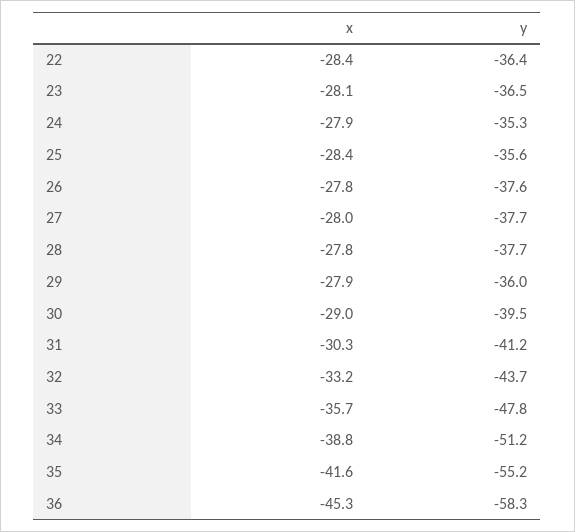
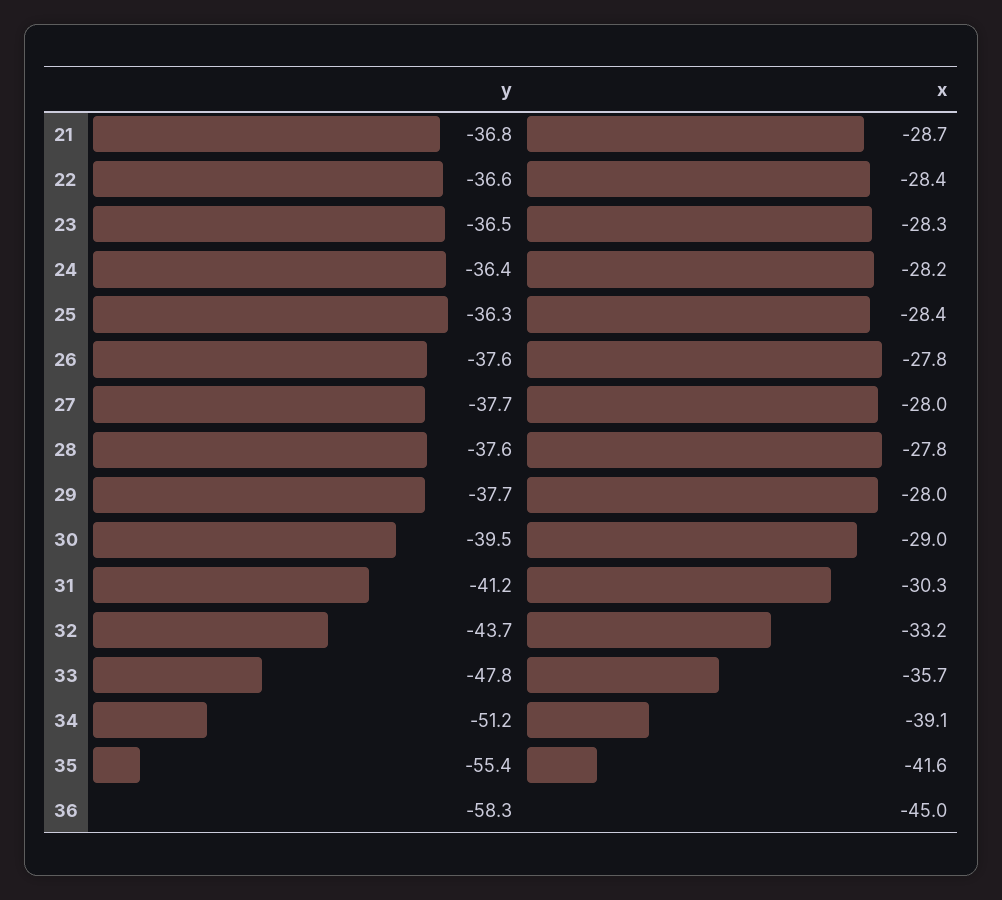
y, 22: -36.4 -> -36.6
x, 23: -28.1 -> -28.3
x, 24: -27.9 -> -28.2
y, 24: -35.3 -> -36.4
y, 25: -35.6 -> -36.3
y, 28: -37.7 -> -37.6
x, 29: -27.9 -> -28
y, 29: -36 -> -37.7
x, 34: -38.8 -> -39.1
y, 35: -55.2 -> -55.4
x, 36: -45.3 -> -45
y, 21: none -> -36.8
x, 21: none -> -28.7

